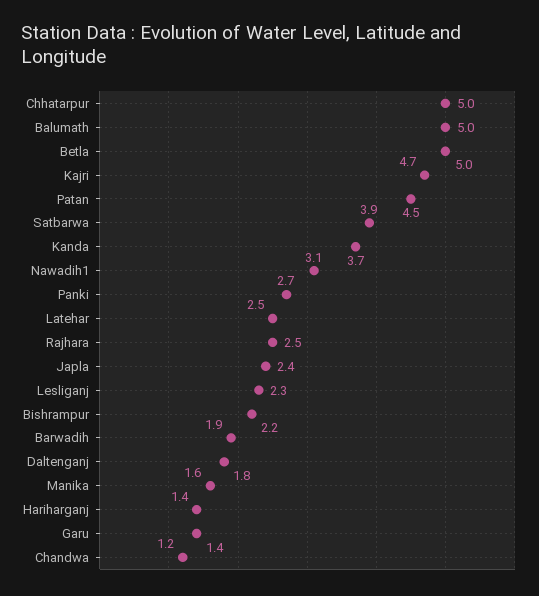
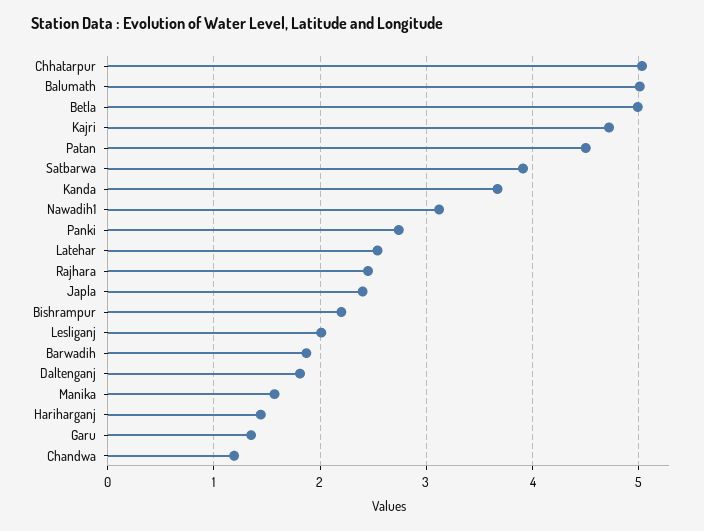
Lesliganj: 2.3 -> 2

